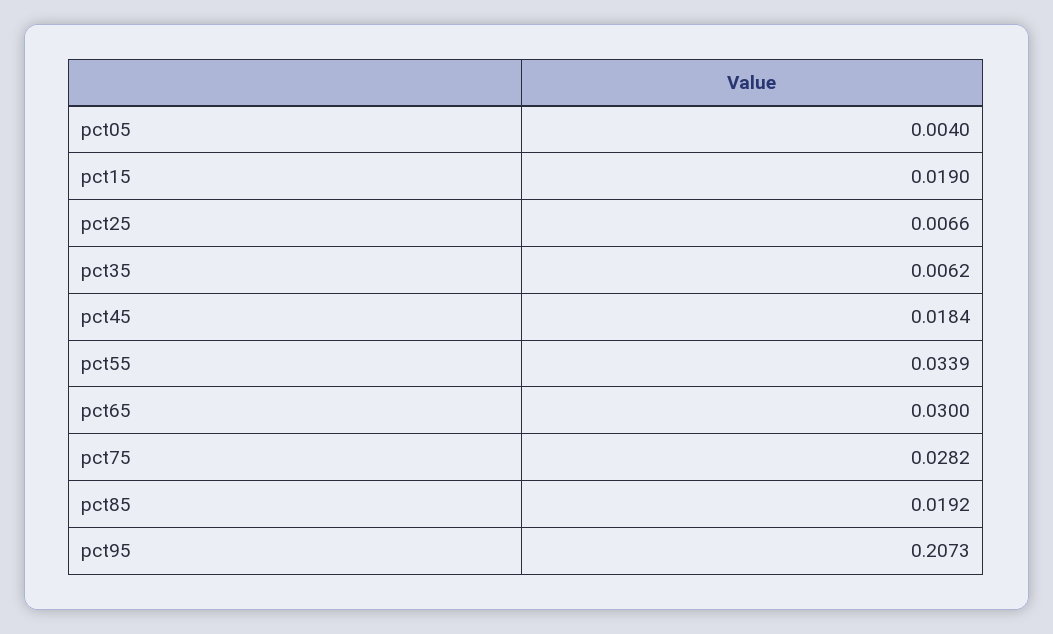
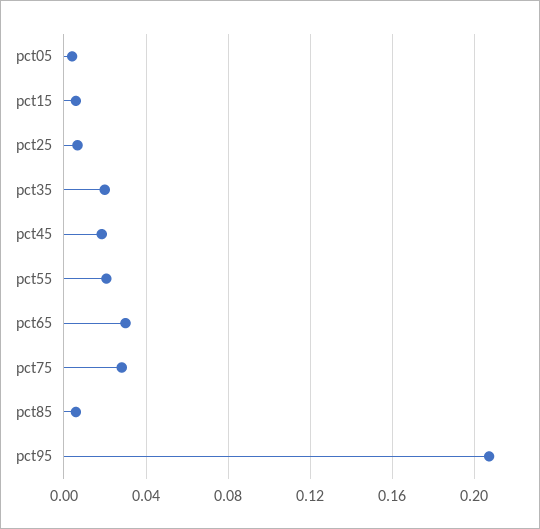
pct15: 0.019 -> 0.005
pct35: 0.0062 -> 0.02
pct55: 0.0339 -> 0.02
pct85: 0.0192 -> 0.005

